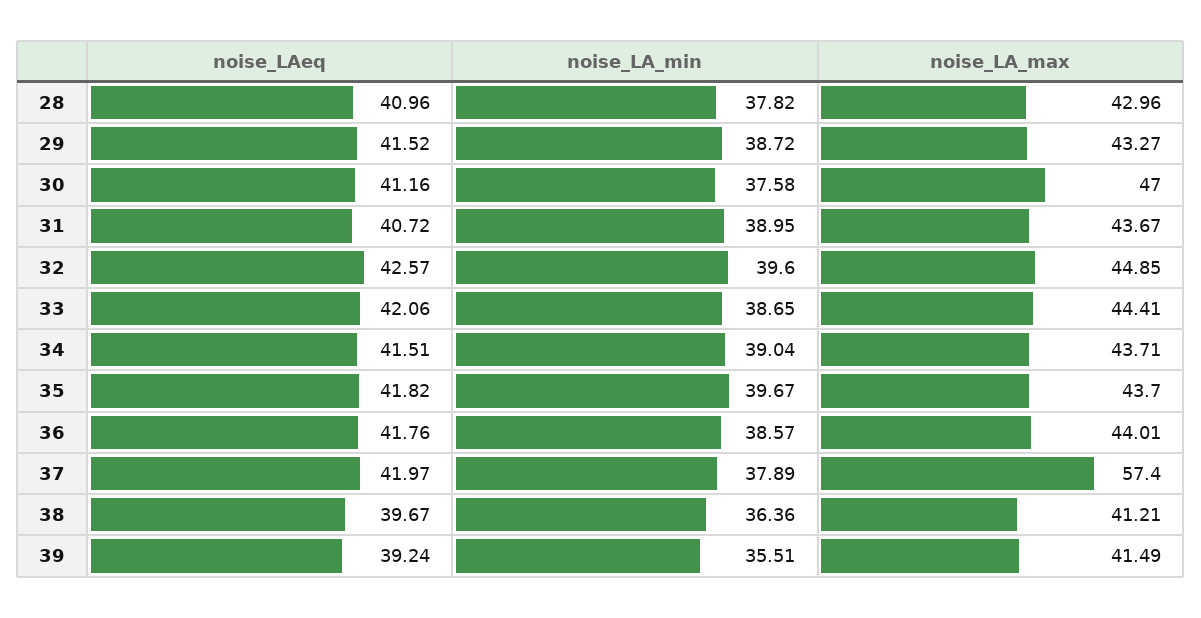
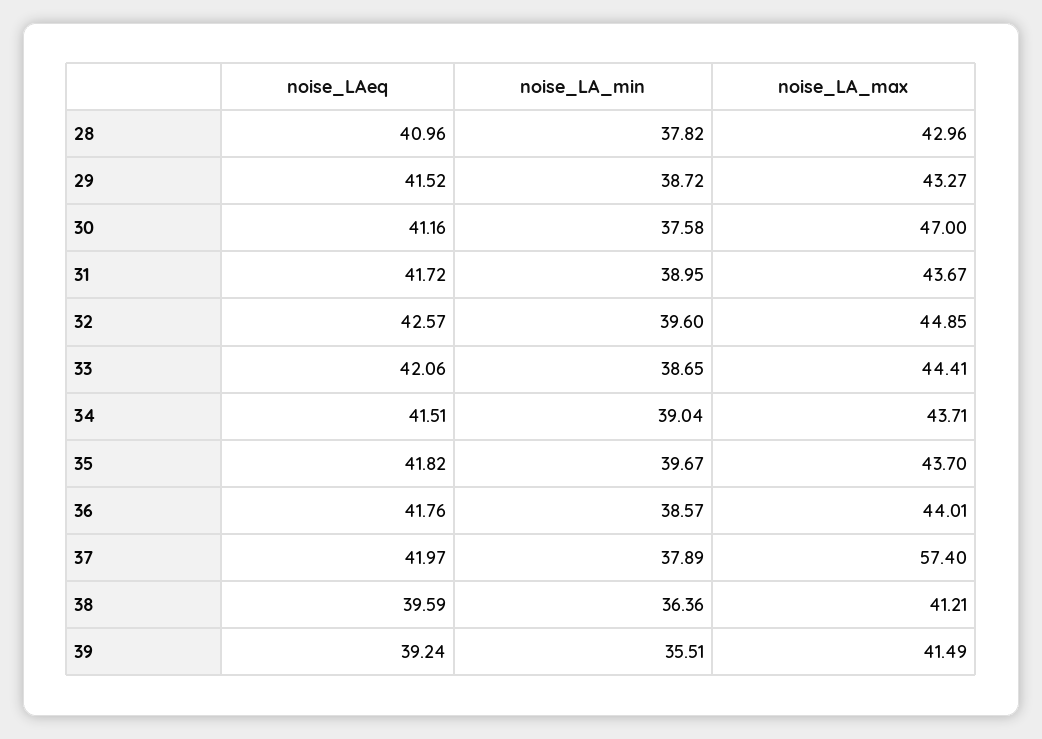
noise_LAeq, 31: 40.72 -> 41.72
noise_LAeq, 38: 39.67 -> 39.59

